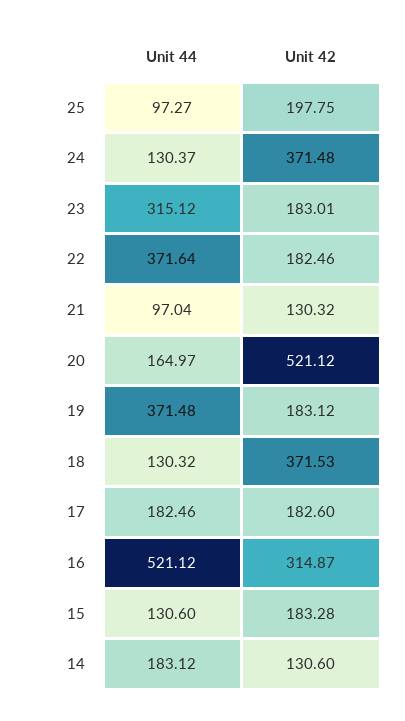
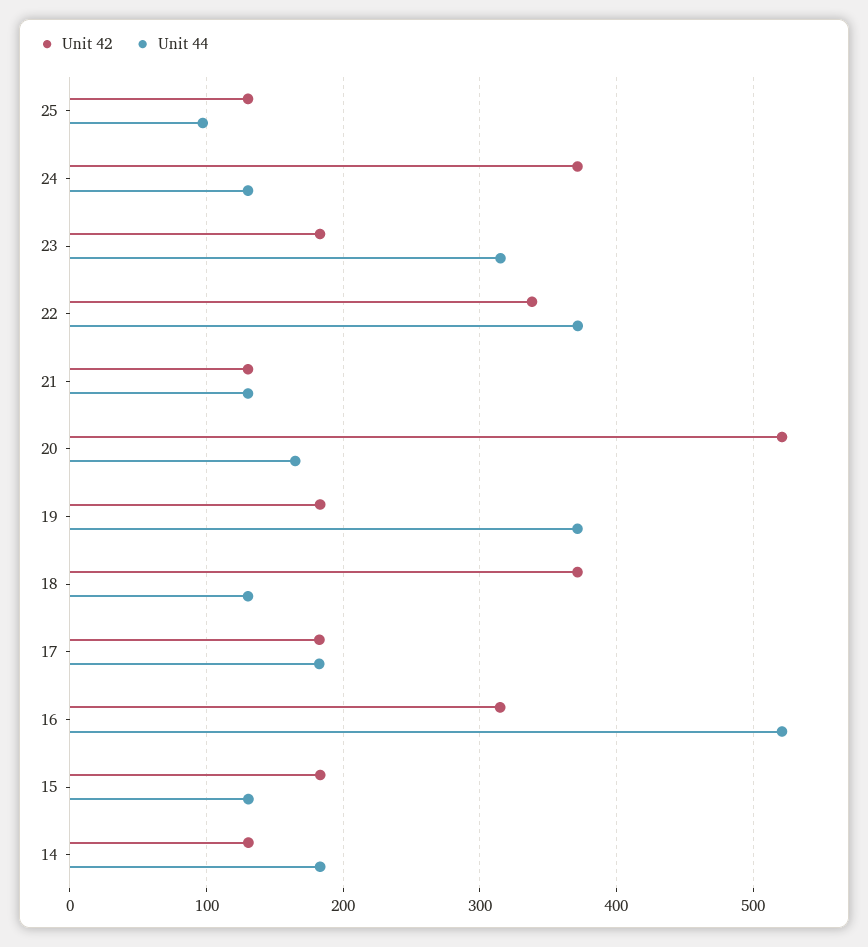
Unit 42, 25: 197.75 -> 130
Unit 42, 22: 182.46 -> 340
Unit 44, 21: 97.04 -> 130

